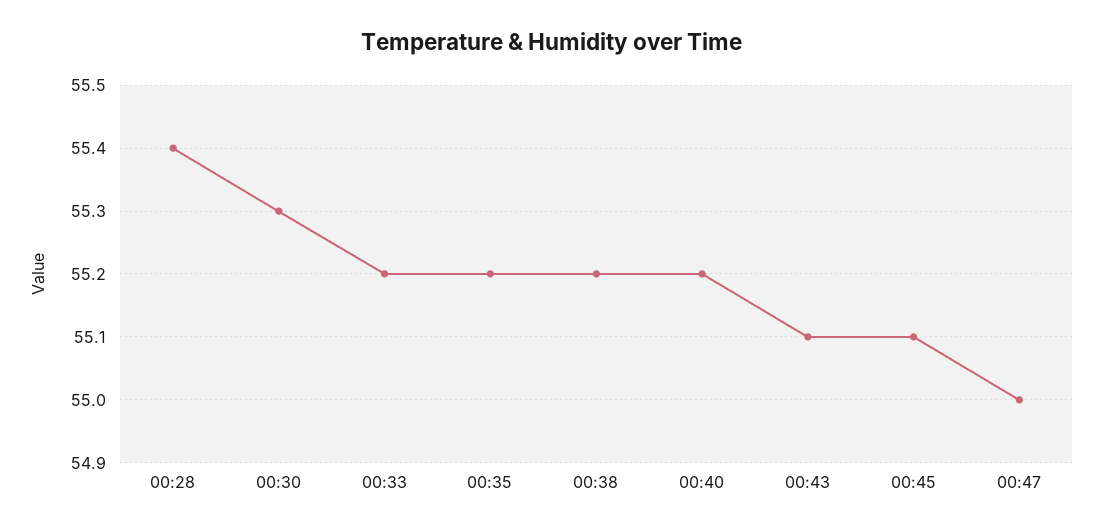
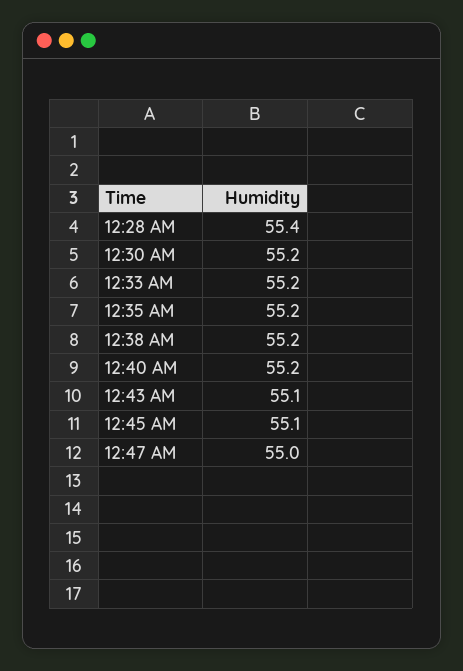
00:30: 55.3 -> 55.2

